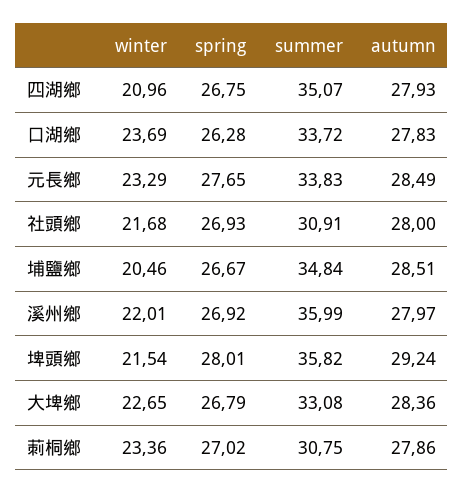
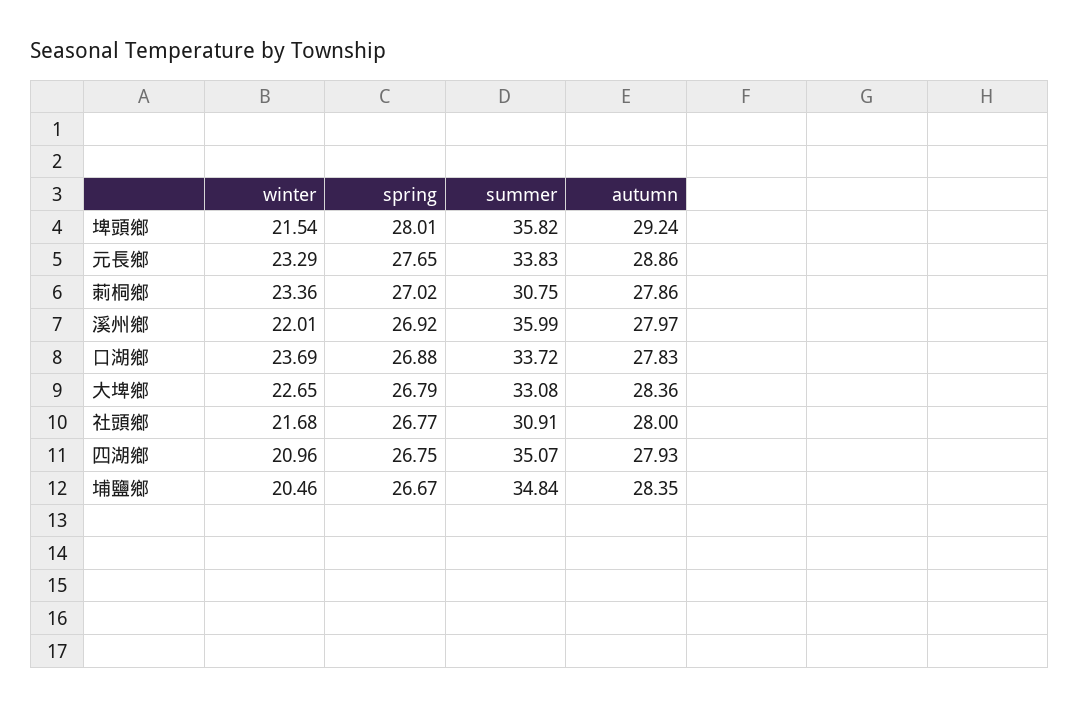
spring, 口湖鄉: 26.28 -> 26.88
autumn, 元長鄉: 28.49 -> 28.86
spring, 社頭鄉: 26.93 -> 26.77
autumn, 埔鹽鄉: 28.51 -> 28.35

